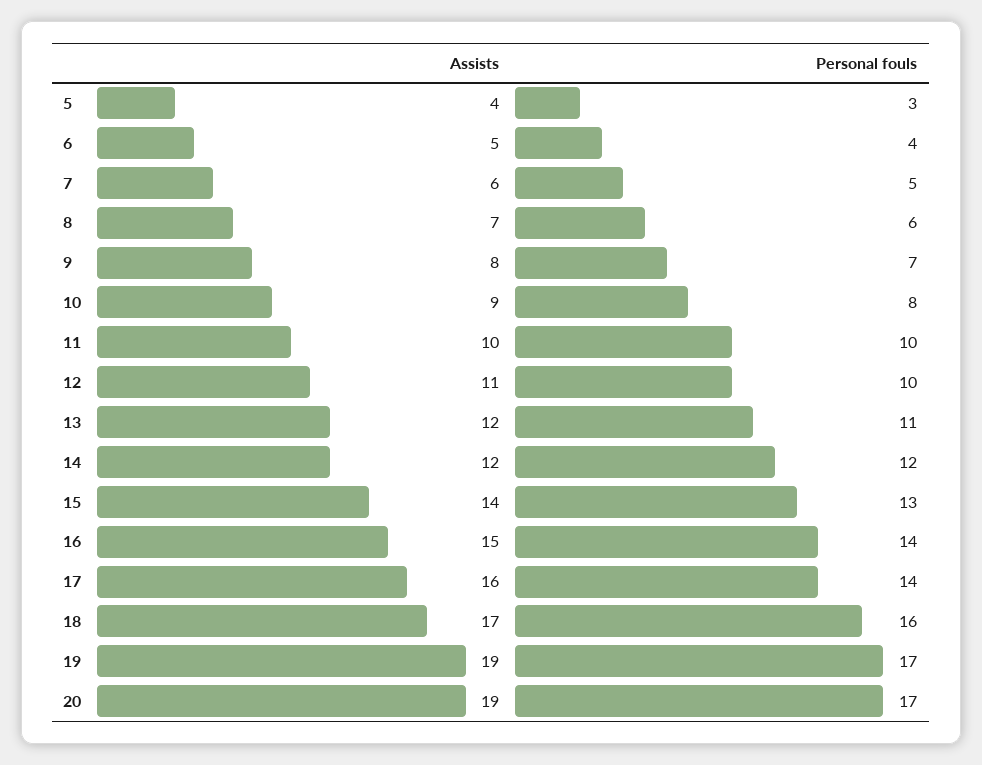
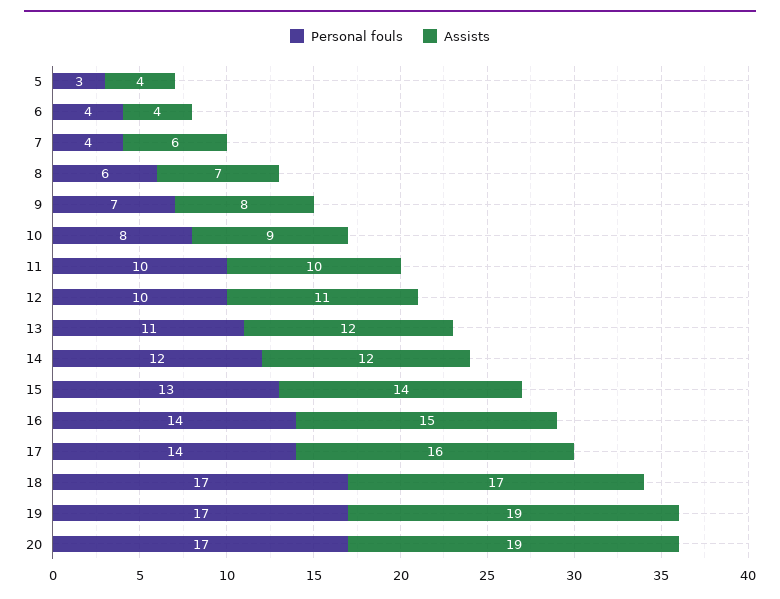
Assists, 6: 5 -> 4
Personal fouls, 7: 5 -> 4
Personal fouls, 18: 16 -> 17

